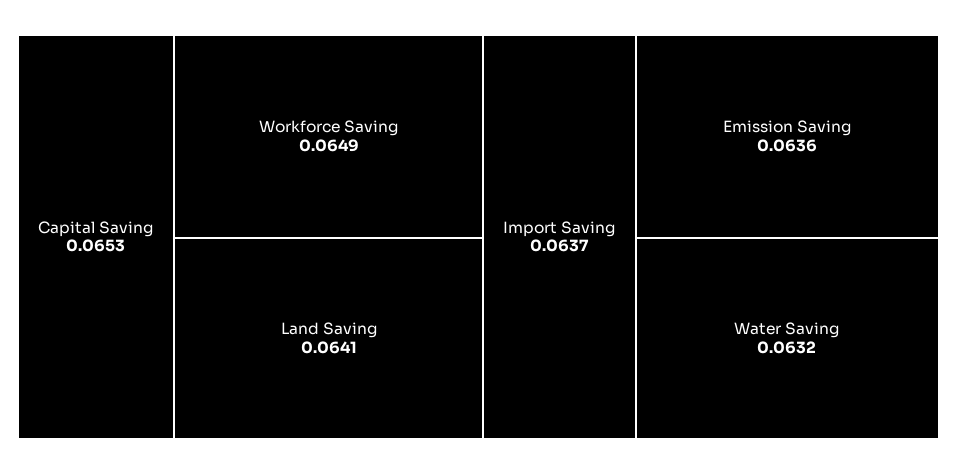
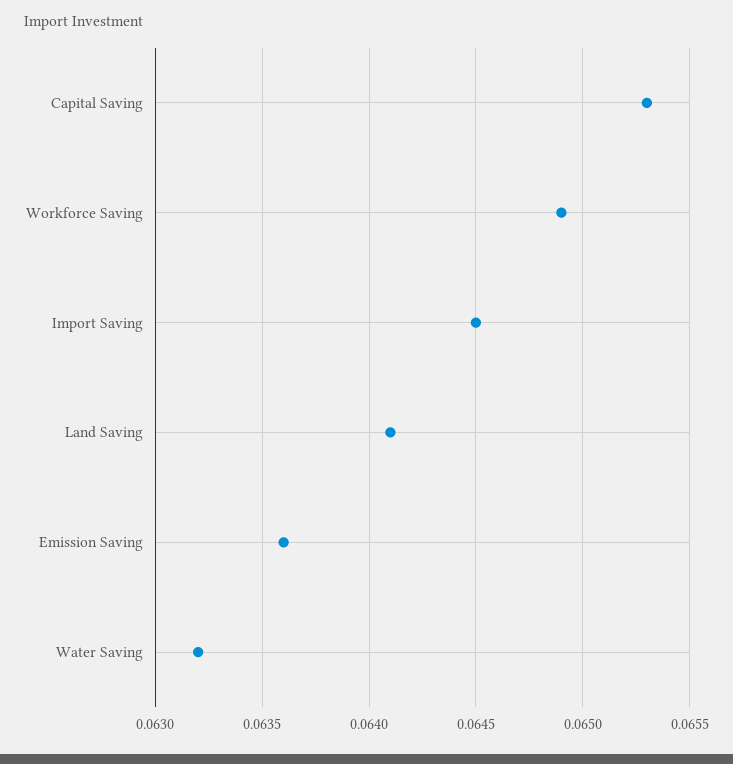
Import Saving: 0.0637 -> 0.0645

